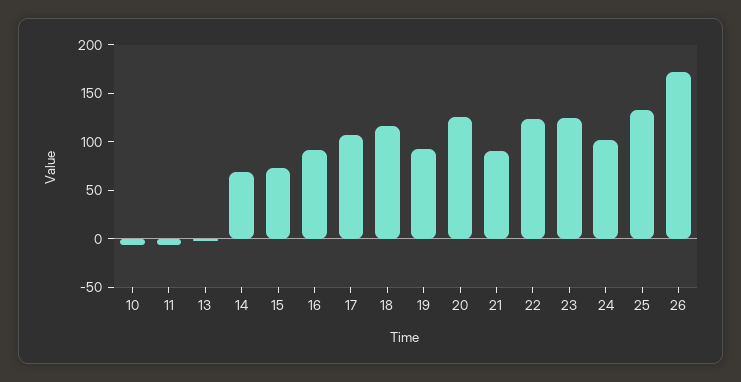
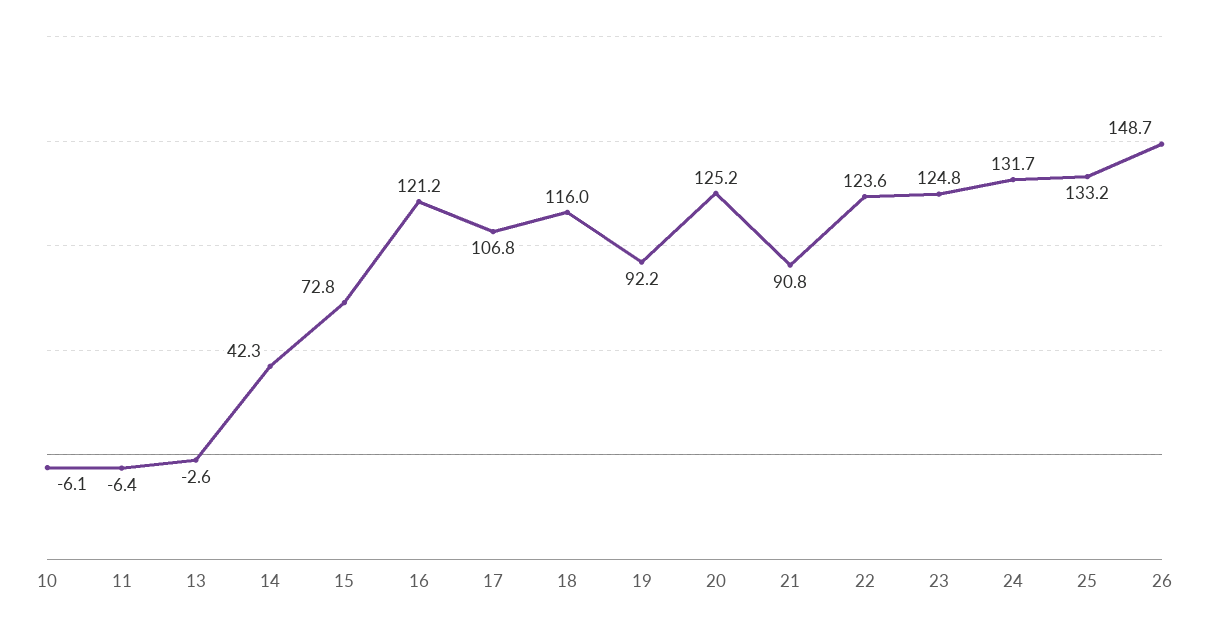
14: 70 -> 42.3
16: 90 -> 121.2
24: 100 -> 131.7
26: 170 -> 148.7

